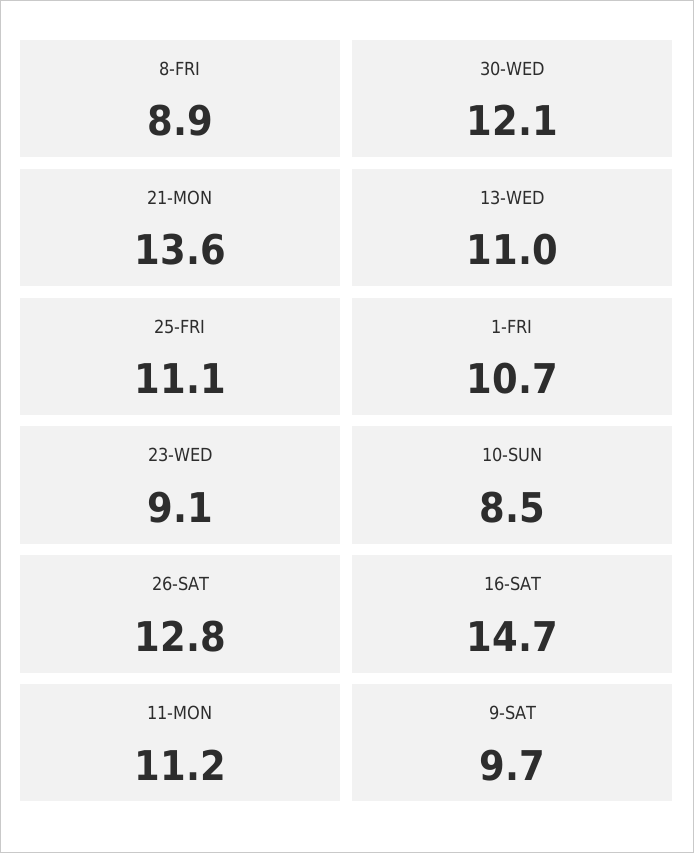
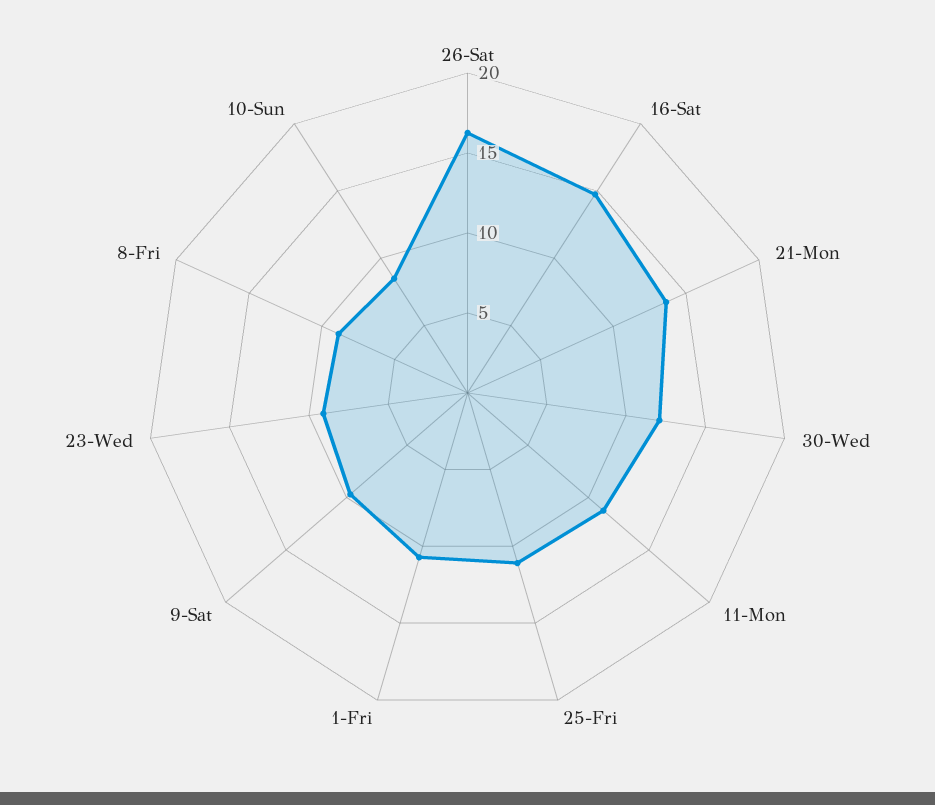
13-WED: 11 -> none
26-SAT: 12.8 -> 16

